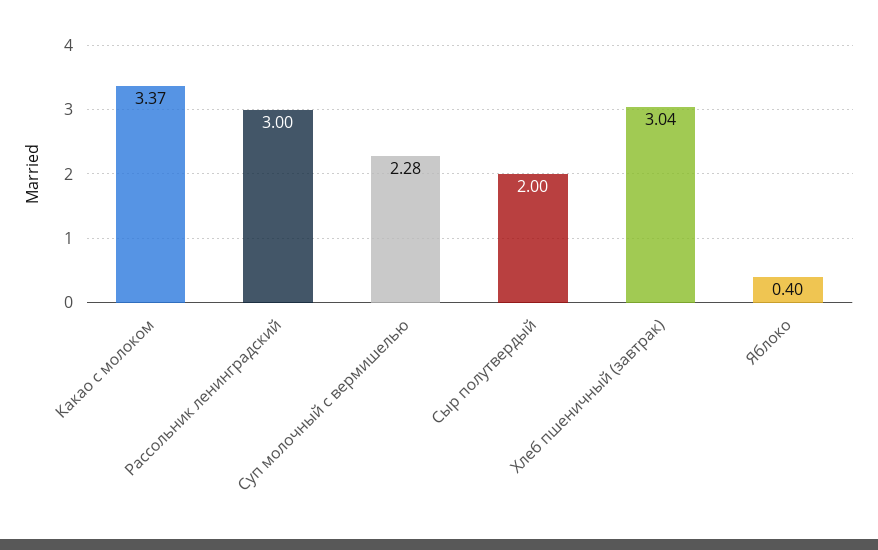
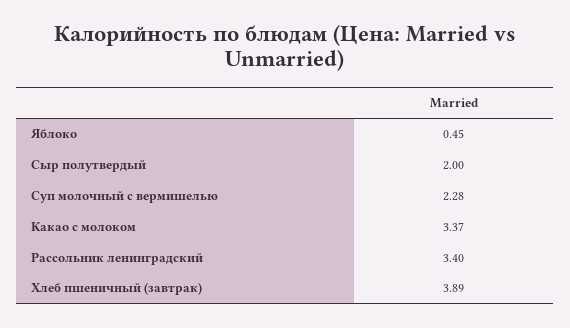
Рассольник ленинградский: 3 -> 3.4
Хлеб пшеничный (завтрак): 3.04 -> 3.89
Яблоко: 0.4 -> 0.45

